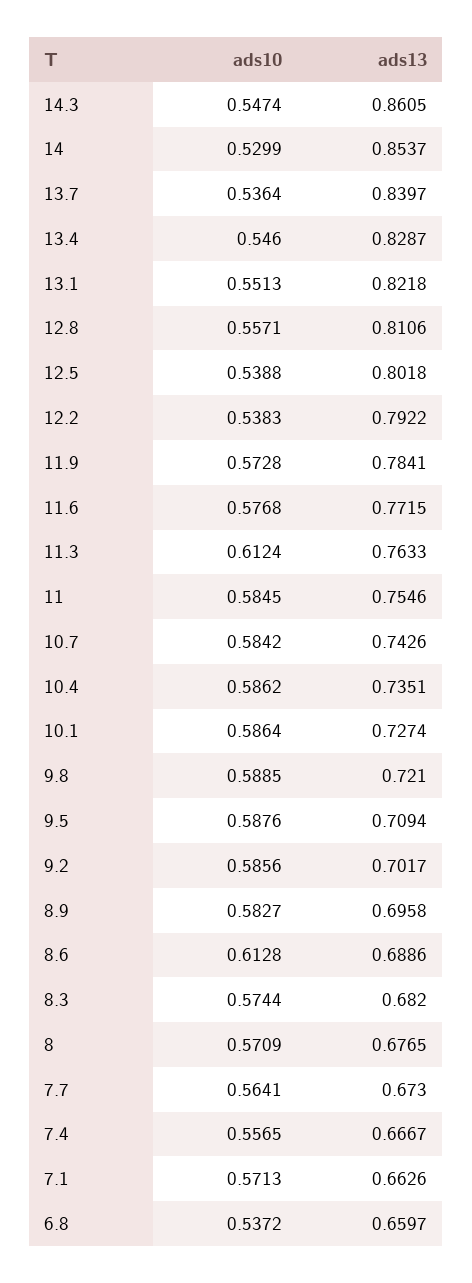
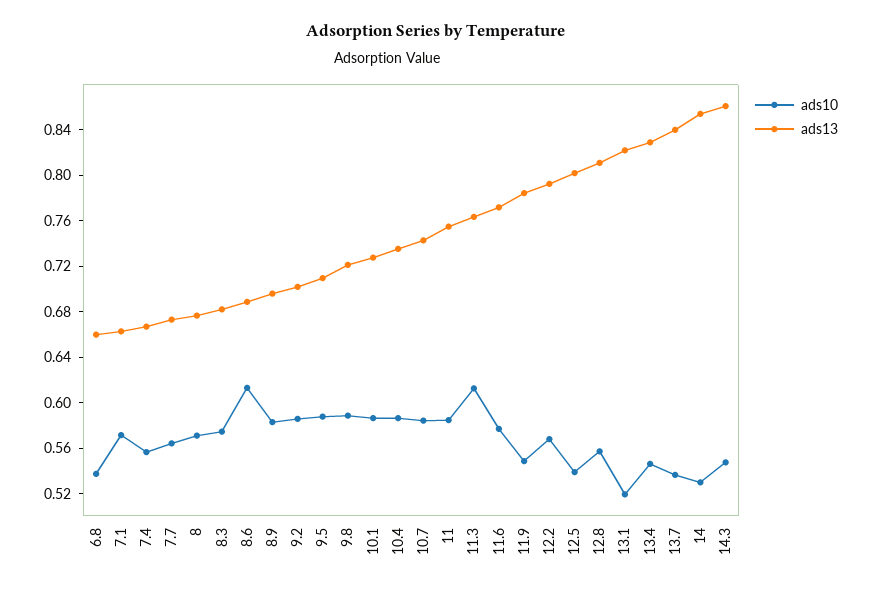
ads10, 13.1: 0.5513 -> 0.52
ads10, 12.2: 0.5383 -> 0.57
ads10, 11.9: 0.5728 -> 0.55

